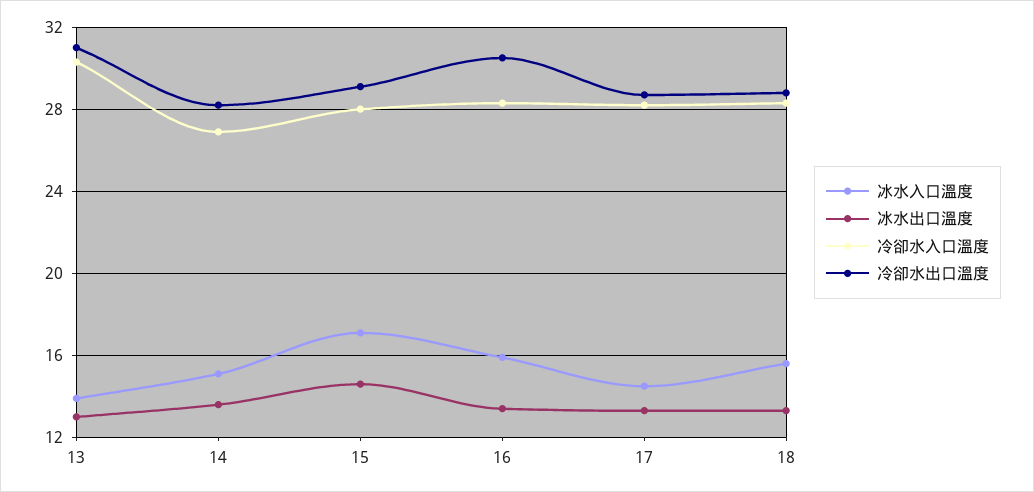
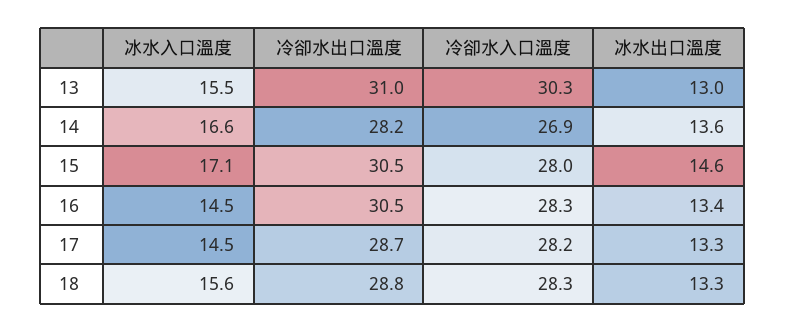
冰水入口溫度, 13: 14 -> 15.5
冰水入口溫度, 14: 15 -> 16.6
冷卻水出口溫度, 15: 29 -> 30.5
冰水入口溫度, 16: 16 -> 14.5

